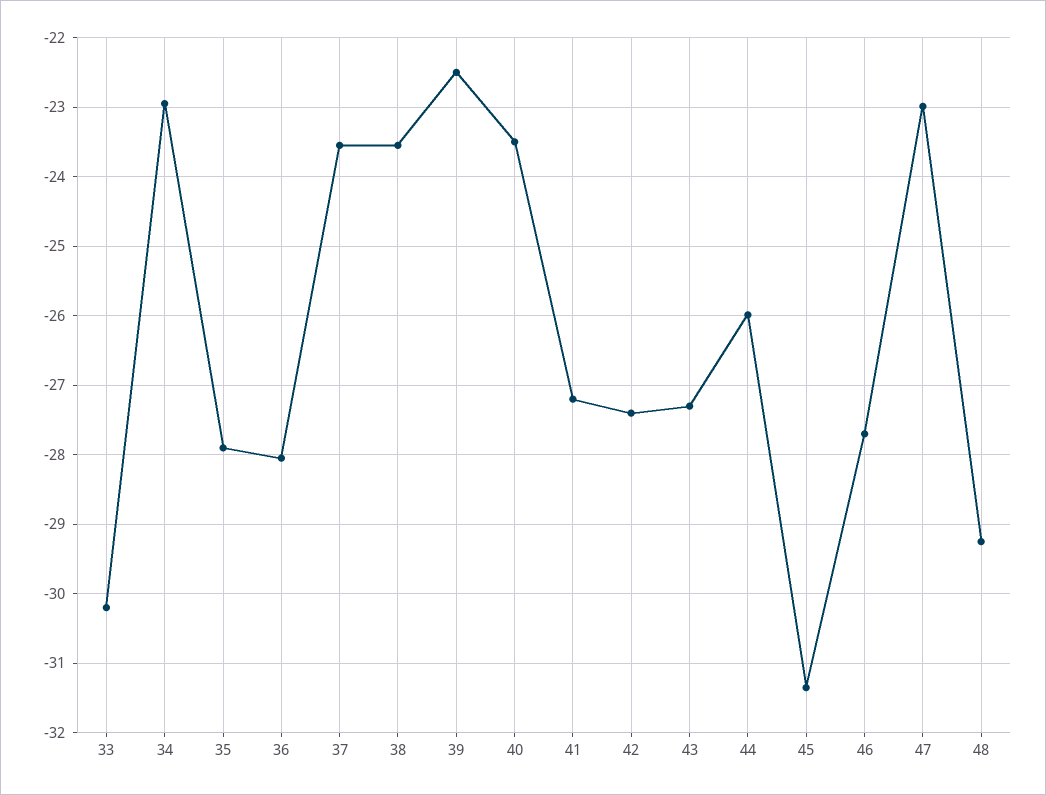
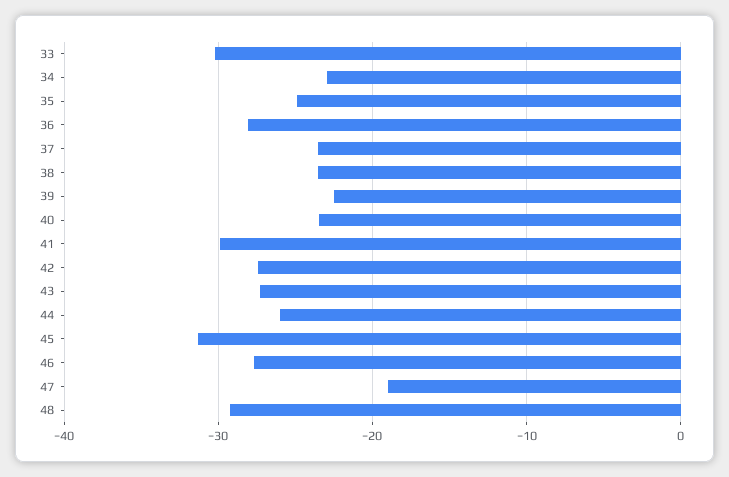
35: -27.9 -> -25
41: -27.2 -> -30
47: -23 -> -19

